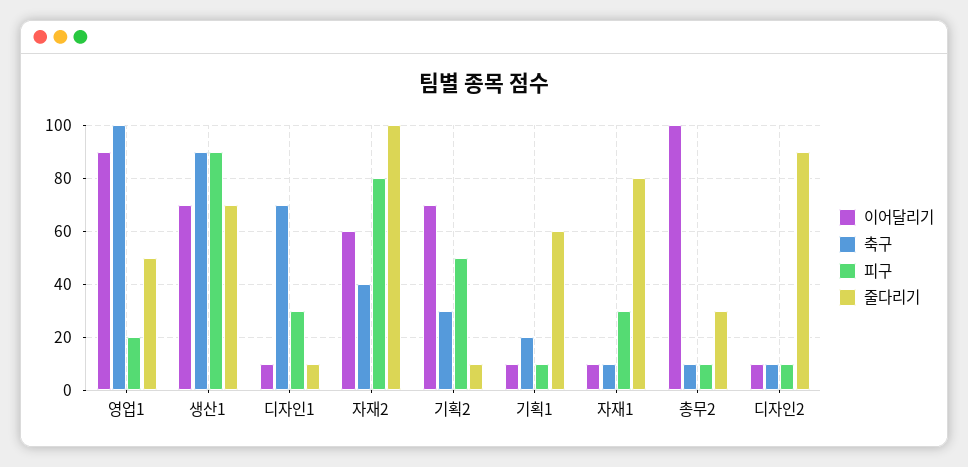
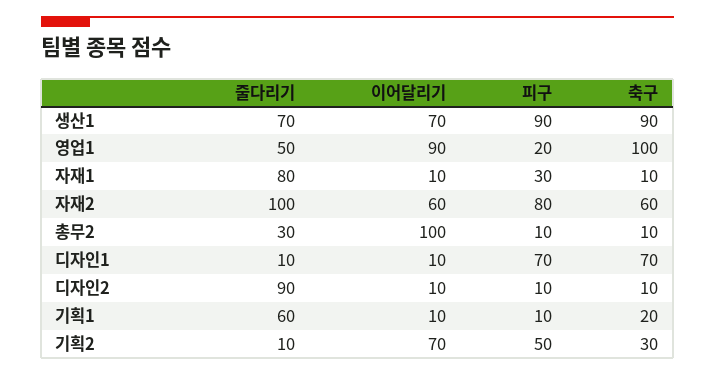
피구, 디자인1: 30 -> 70
축구, 자재2: 40 -> 60

